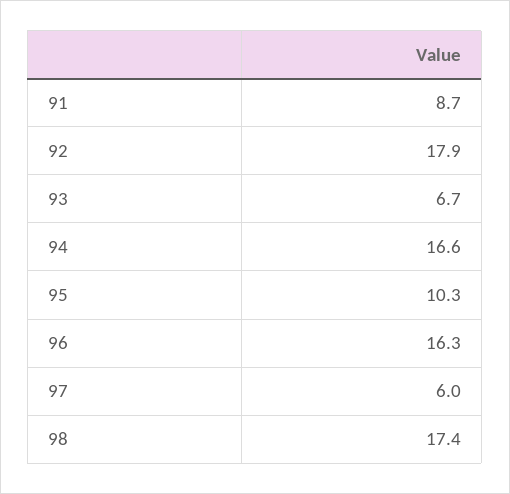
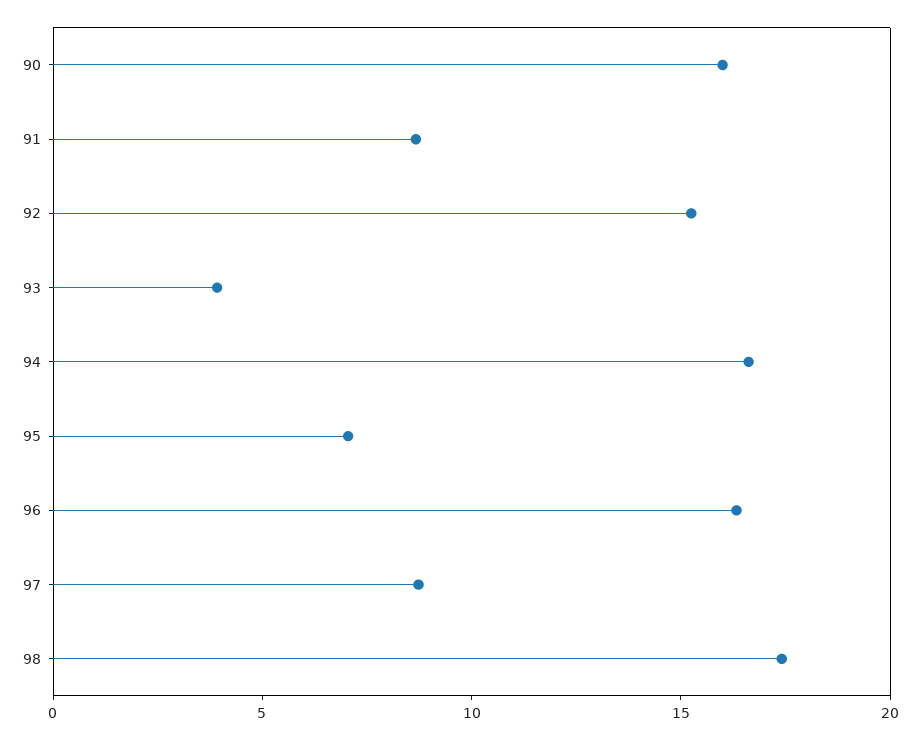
92: 17.9 -> 15
93: 6.7 -> 4
95: 10.3 -> 7
97: 6 -> 9
90: none -> 16

